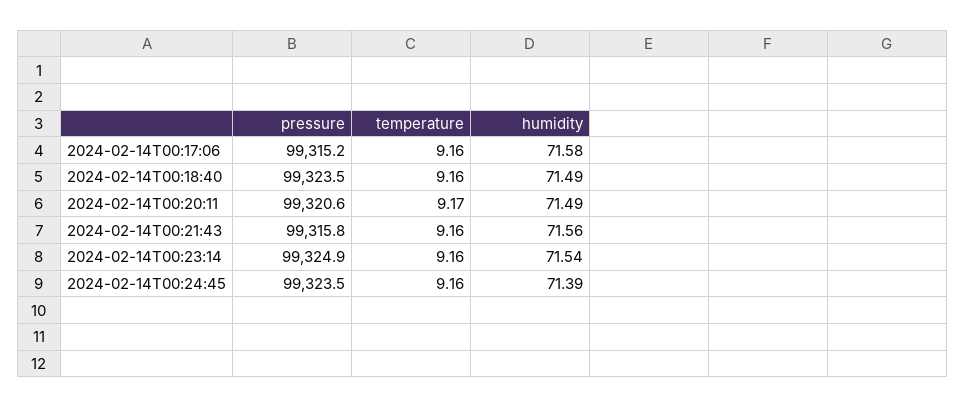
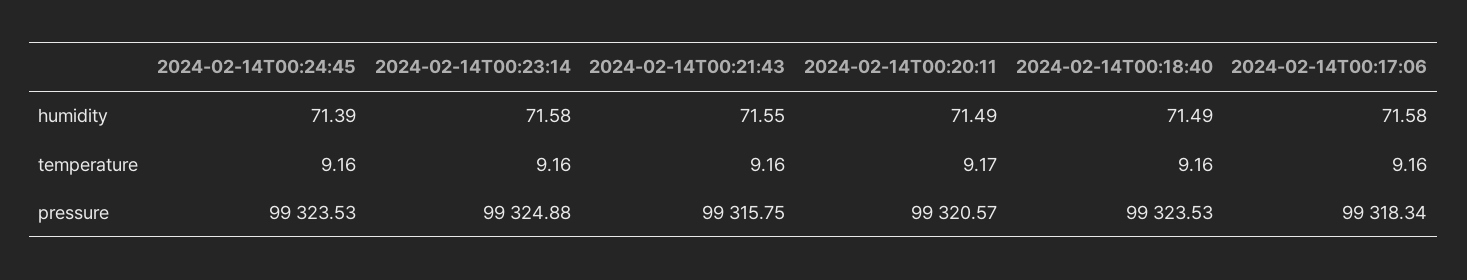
pressure, 2024-02-14T00:17:06: 99315.2 -> 99318.34
humidity, 2024-02-14T00:21:43: 71.56 -> 71.55
humidity, 2024-02-14T00:23:14: 71.54 -> 71.58

